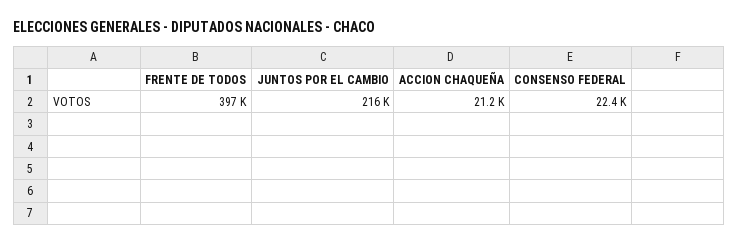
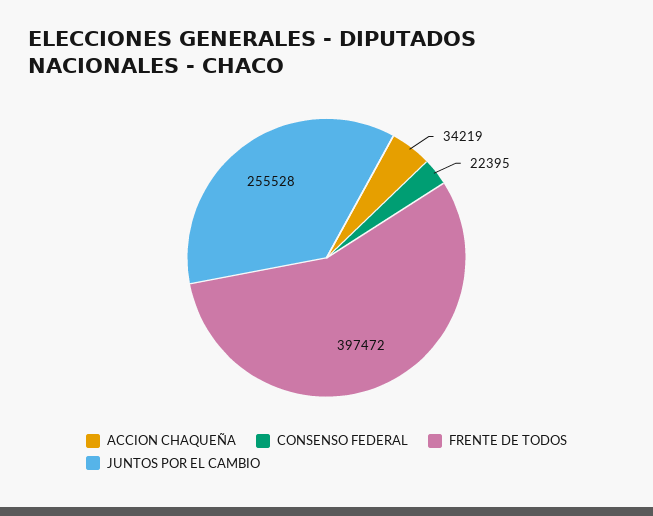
JUNTOS POR EL CAMBIO: 216000 -> 255528
ACCION CHAQUEÑA: 21200 -> 34219

